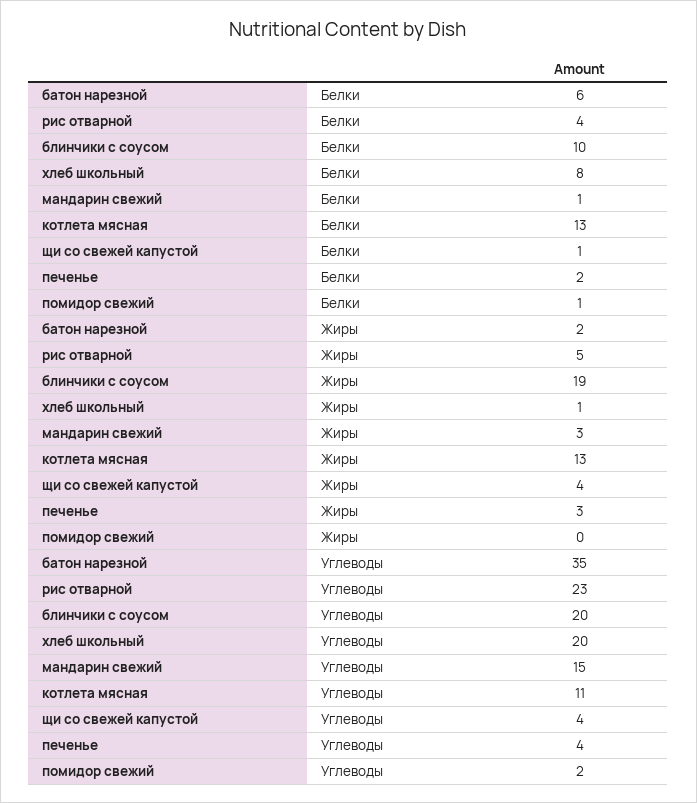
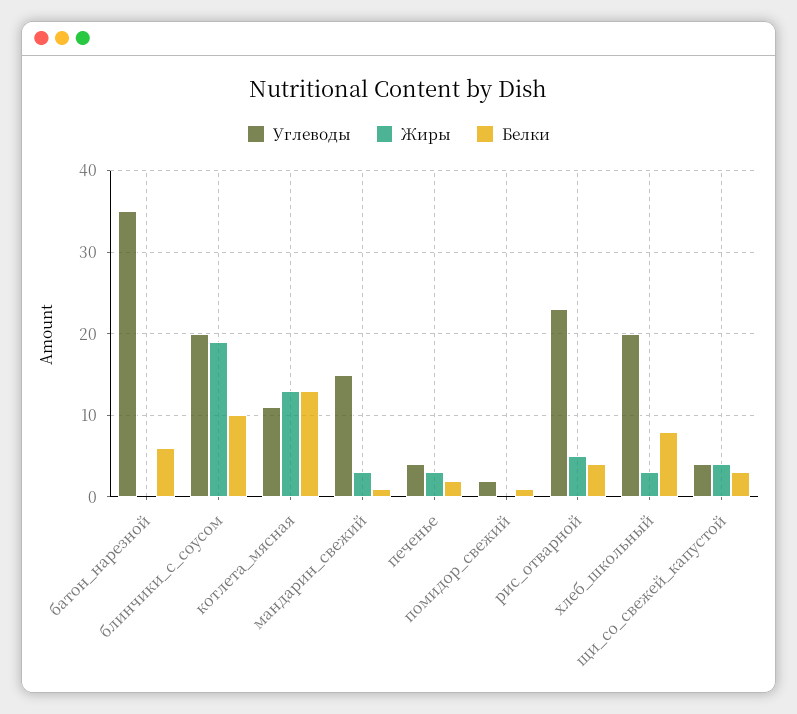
Белки, щи со свежей капустой: 1 -> 3
Жиры, батон нарезной: 2 -> 0
Жиры, хлеб школьный: 1 -> 3

